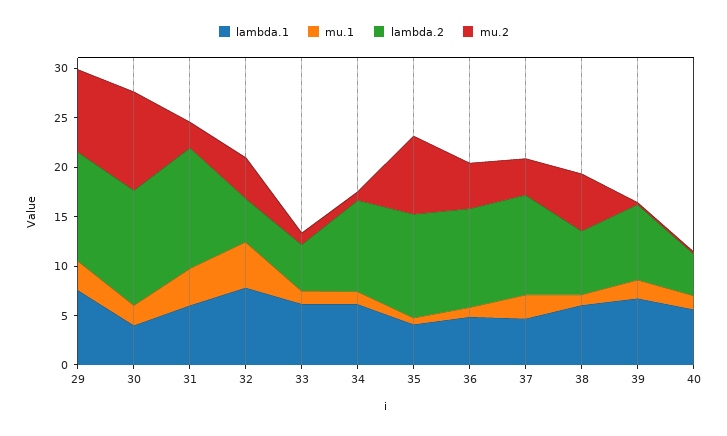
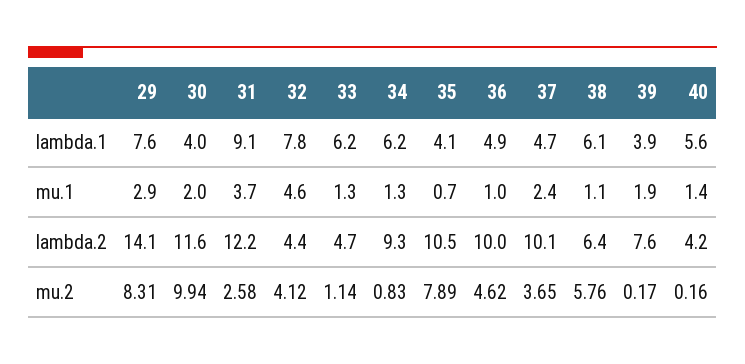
lambda.2, 29: 11 -> 14.1
lambda.1, 31: 6 -> 9.1
lambda.1, 39: 7 -> 3.9

